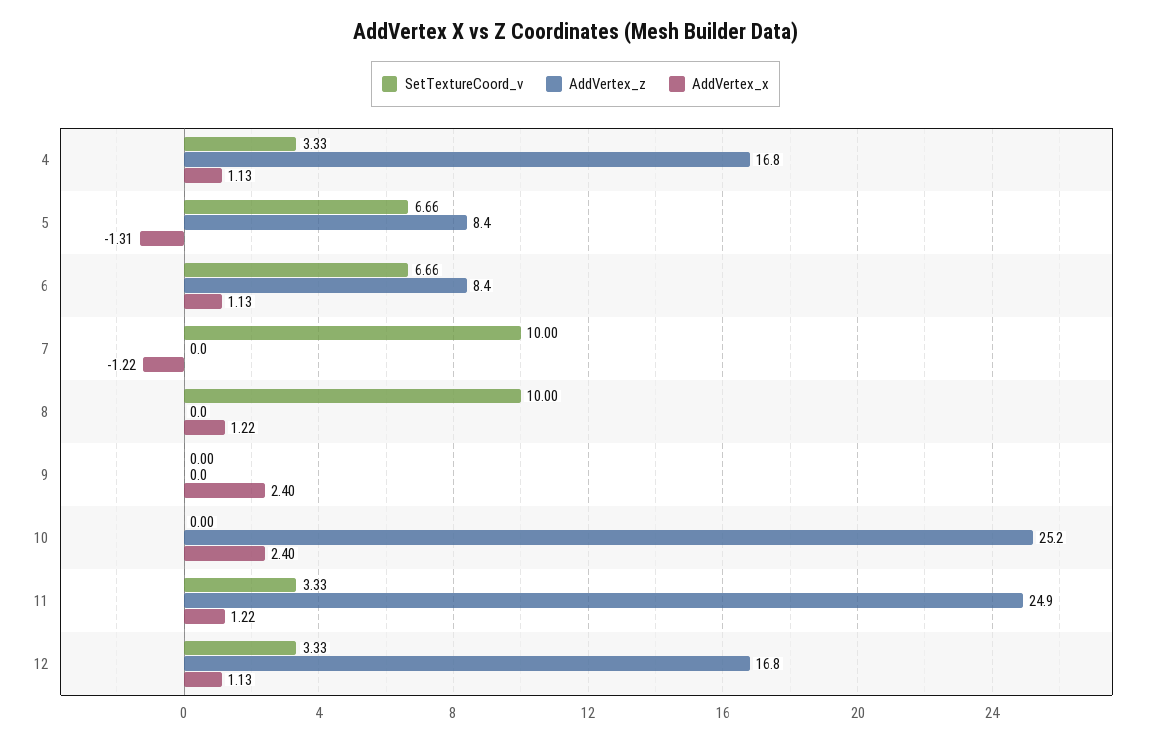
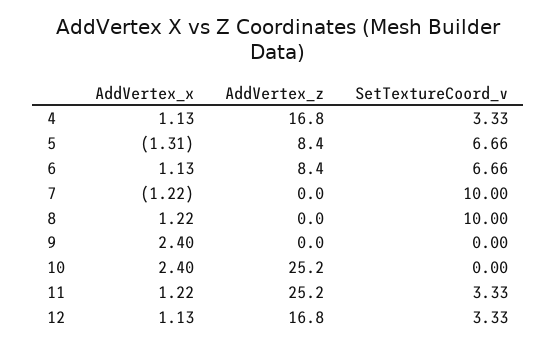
AddVertex_z, 11: 24.9 -> 25.2

